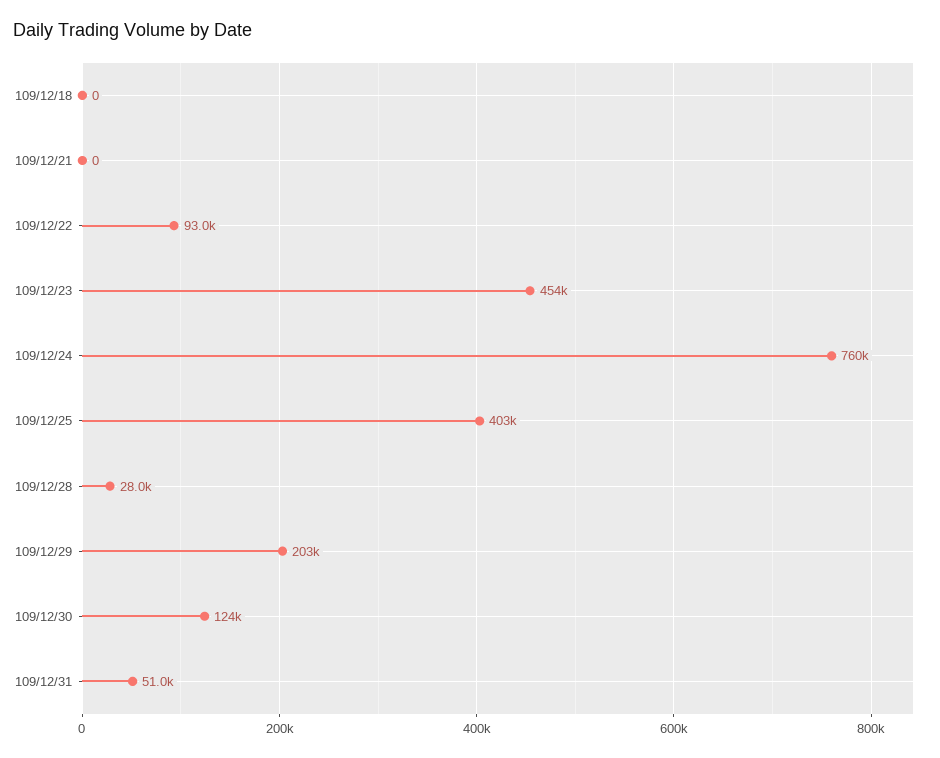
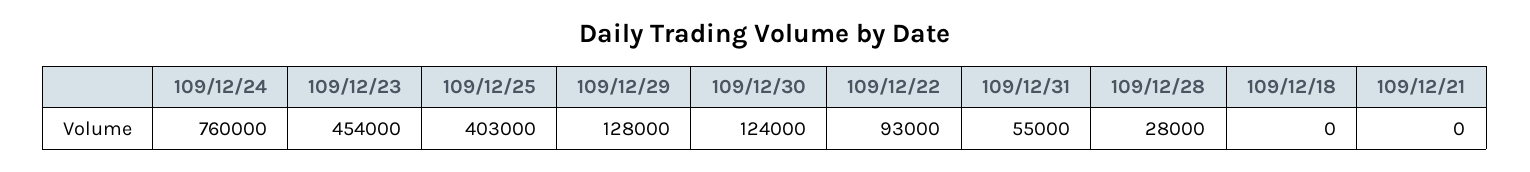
109/12/29: 203000 -> 128000
109/12/31: 51000 -> 55000

